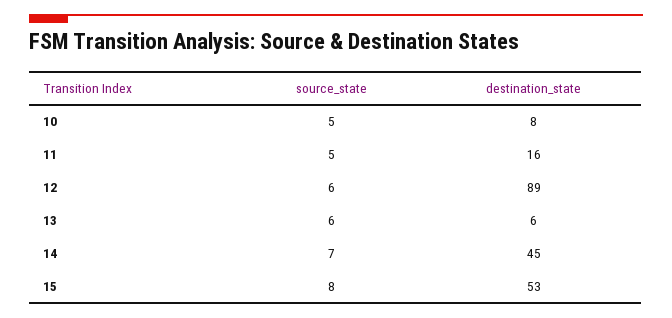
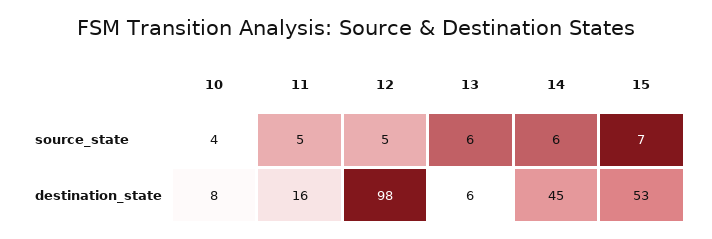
source_state, 10: 5 -> 4
source_state, 12: 6 -> 5
destination_state, 12: 89 -> 98
source_state, 14: 7 -> 6
source_state, 15: 8 -> 7

